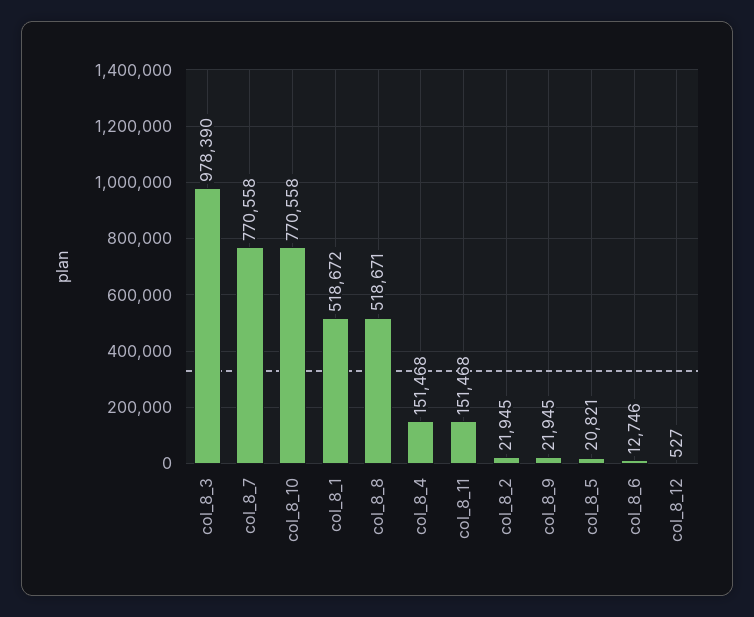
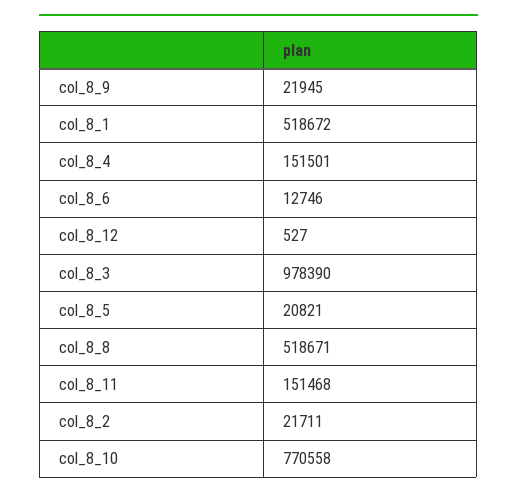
col_8_7: 770558 -> none
col_8_4: 151468 -> 151501
col_8_2: 21945 -> 21711

